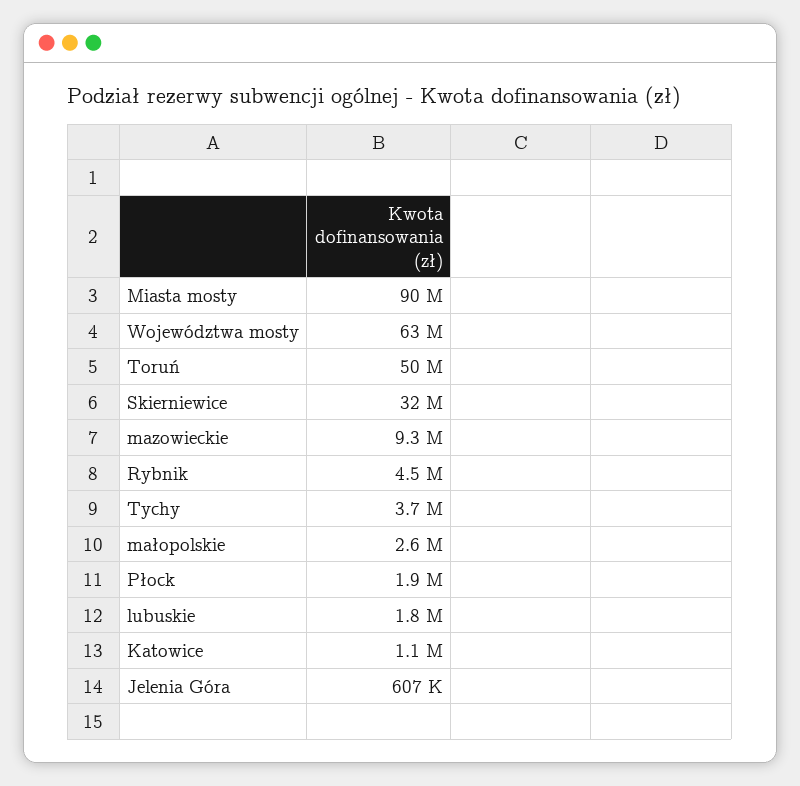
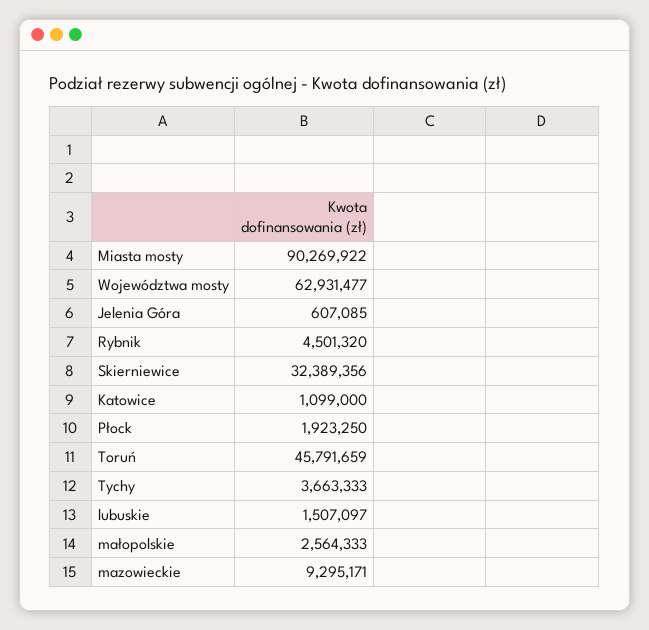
Toruń: 50000000 -> 45791659
lubuskie: 1800000 -> 1507097

